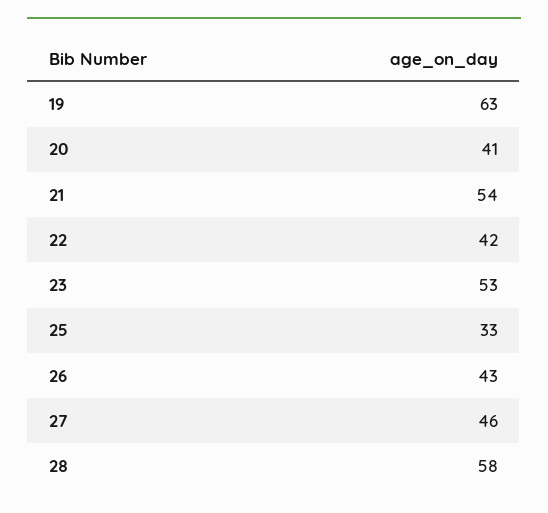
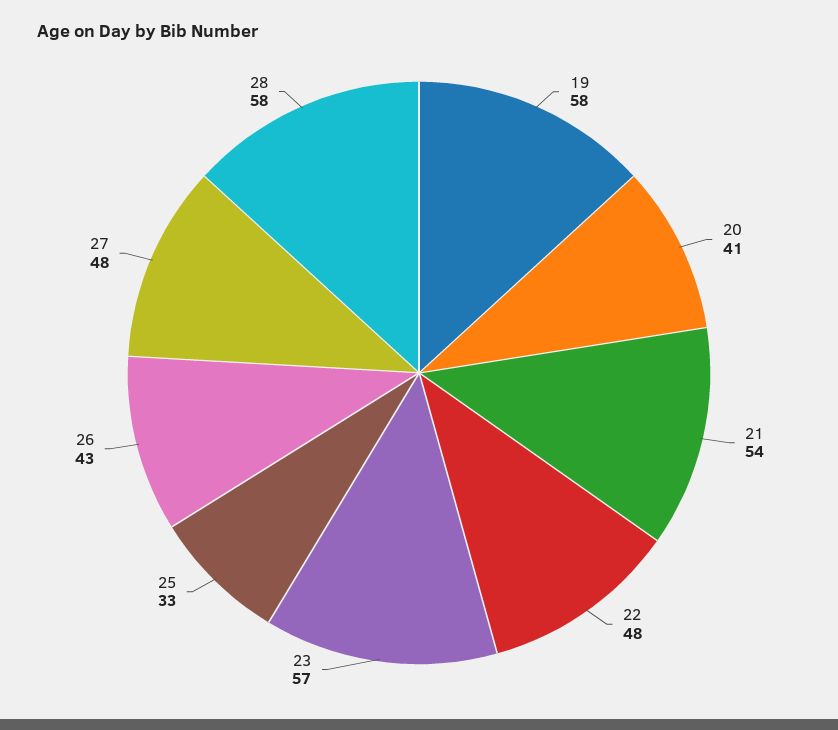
19: 63 -> 58
22: 42 -> 48
23: 53 -> 57
27: 46 -> 48

